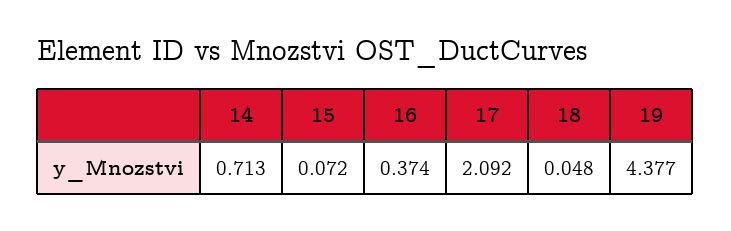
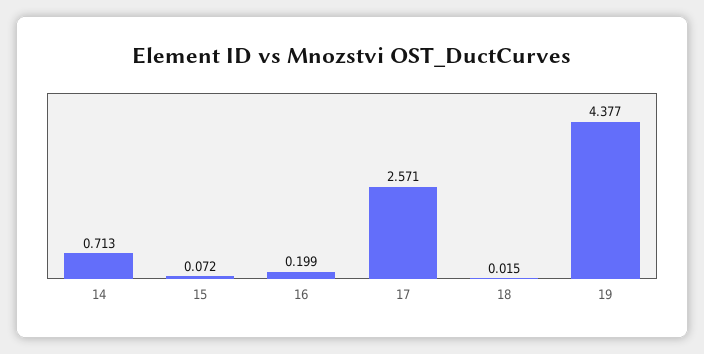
16: 0.374 -> 0.199
17: 2.092 -> 2.571
18: 0.048 -> 0.015

